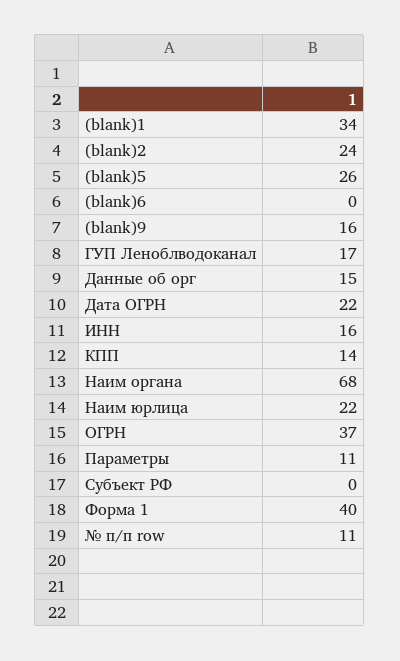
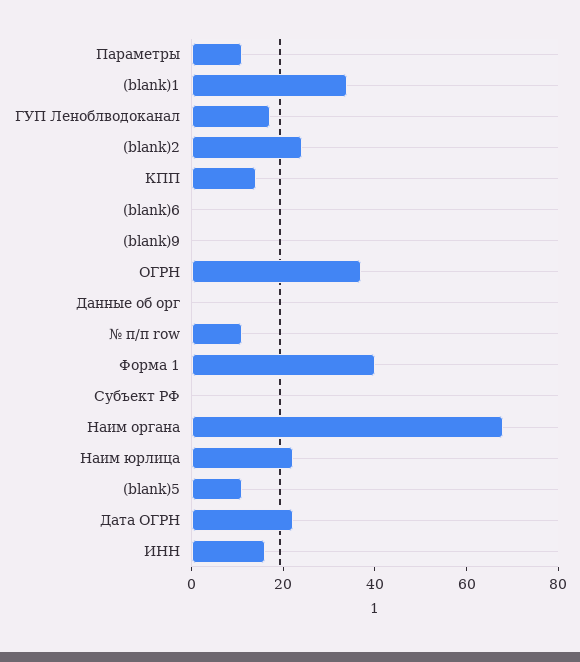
(blank)5: 26 -> 10
(blank)9: 16 -> 0
Данные об орг: 15 -> 0

